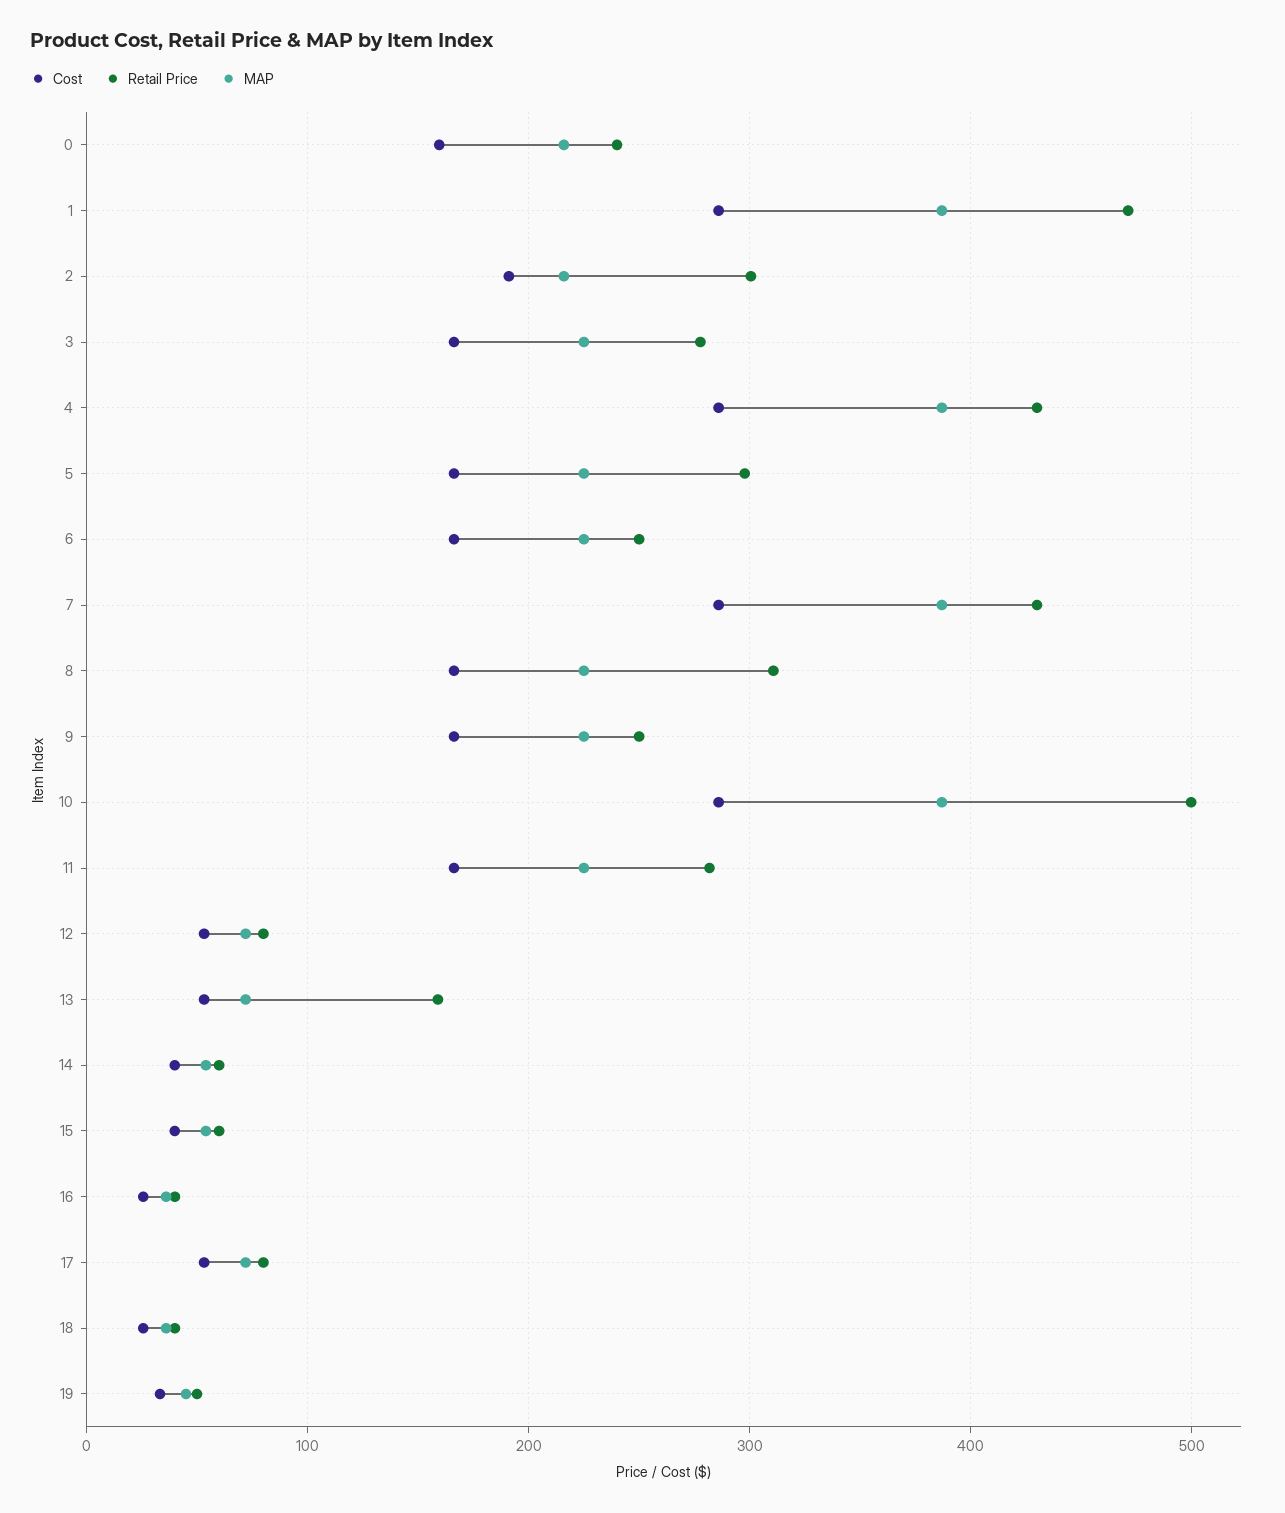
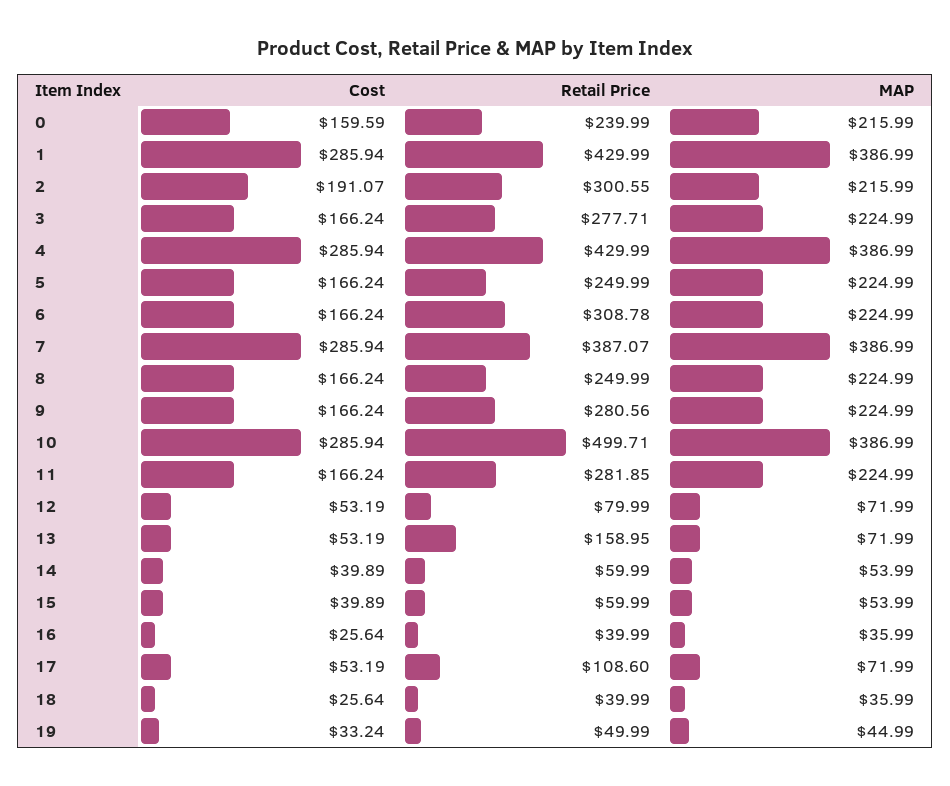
Retail Price, 1: 470 -> 429.99
Retail Price, 5: 300 -> 249.99
Retail Price, 6: 250 -> 308.78
Retail Price, 7: 430 -> 387.07
Retail Price, 8: 310 -> 249.99
Retail Price, 9: 250 -> 280.56
Retail Price, 17: 80 -> 108.6

